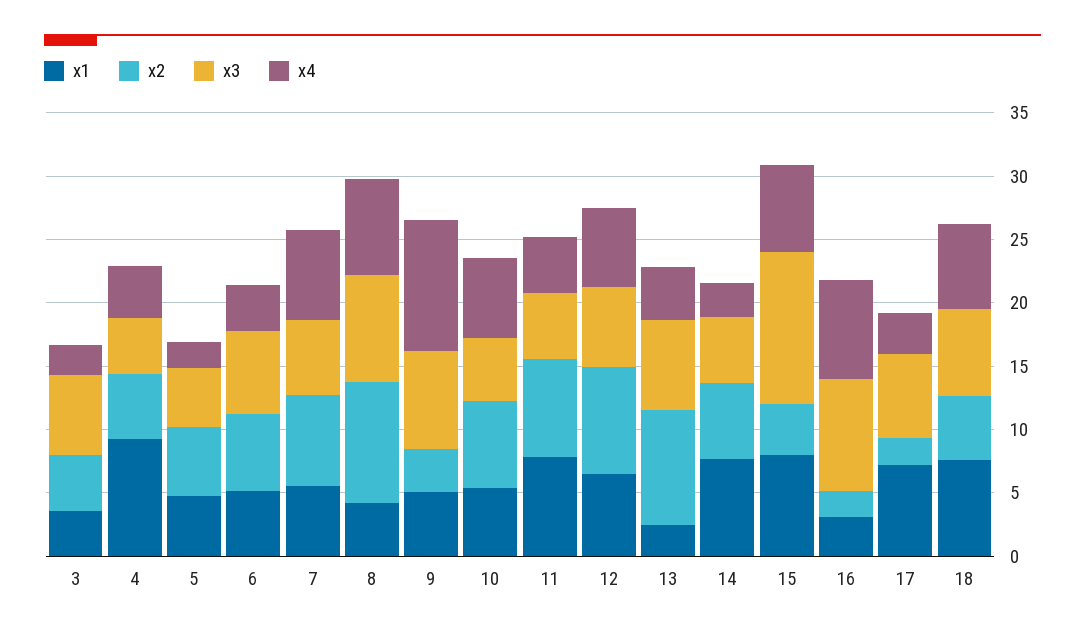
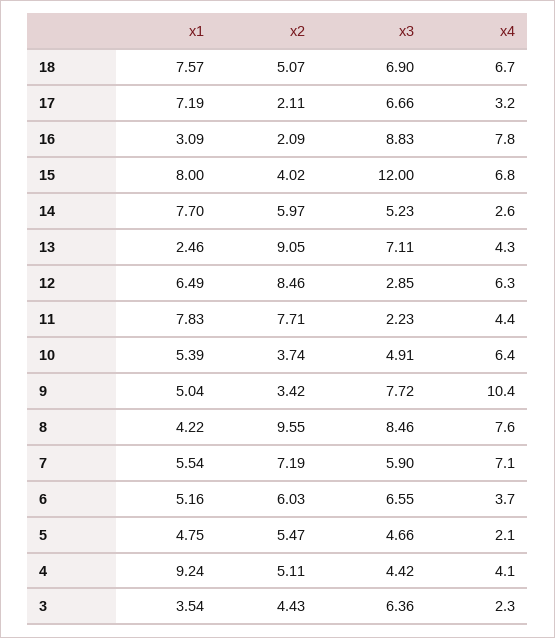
x2, 10: 7 -> 3.74
x3, 11: 5 -> 2.23
x3, 12: 6 -> 2.85

